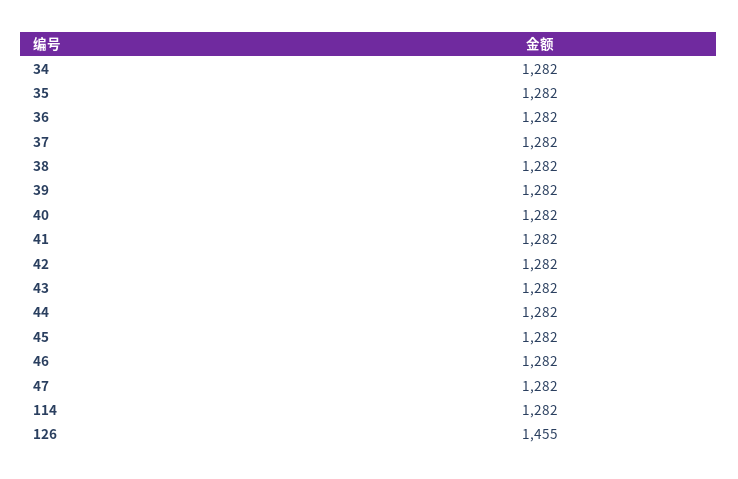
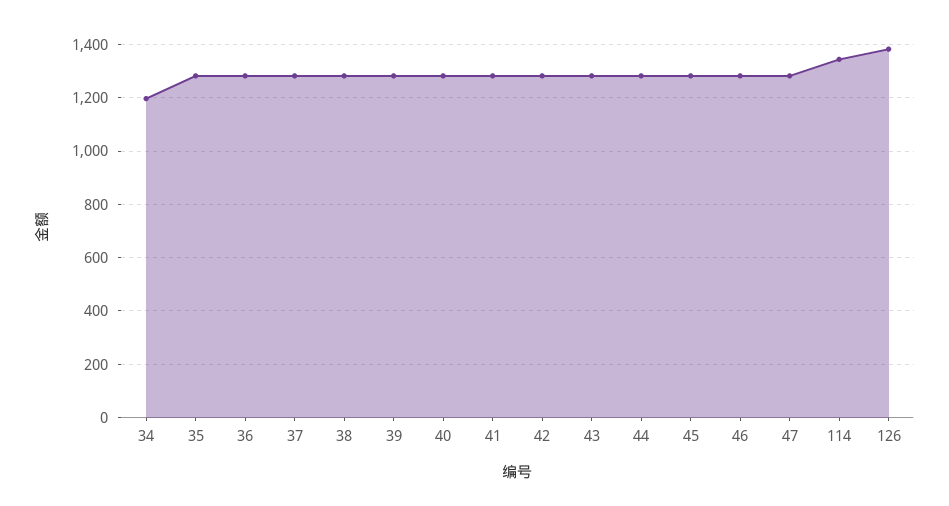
34: 1282 -> 1200
114: 1282 -> 1350
126: 1455 -> 1375

